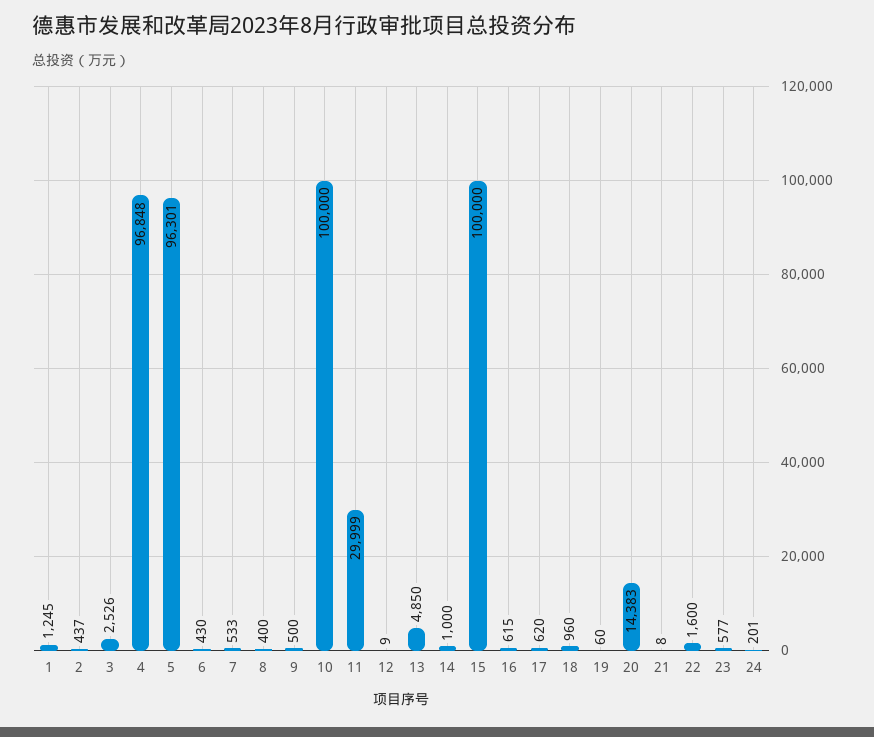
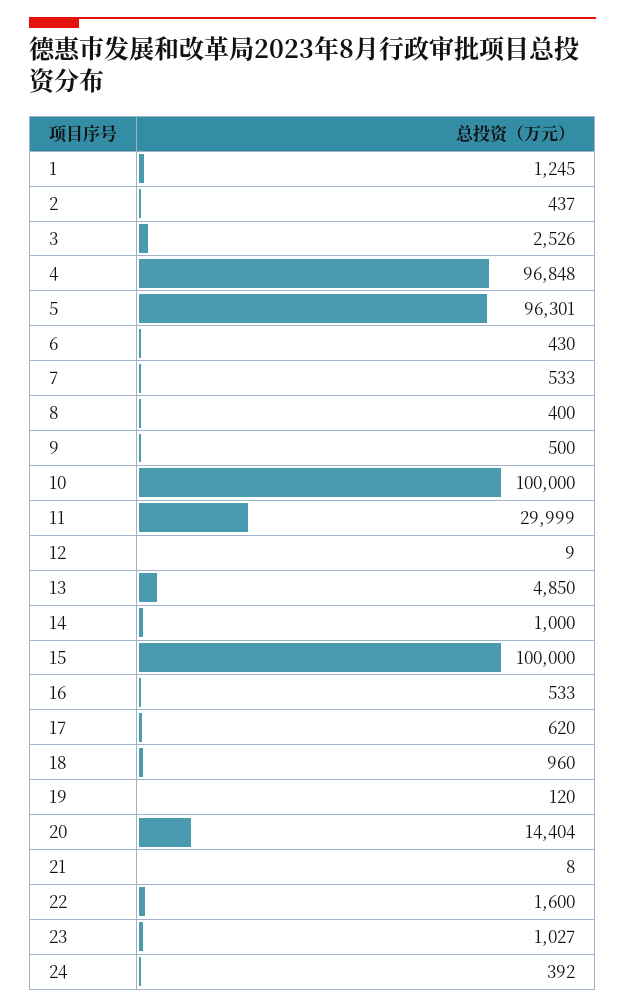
16: 615 -> 533
19: 60 -> 120
20: 14383 -> 14404
23: 577 -> 1027
24: 201 -> 392

